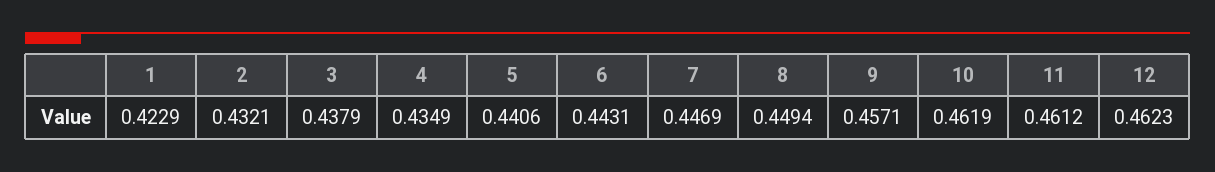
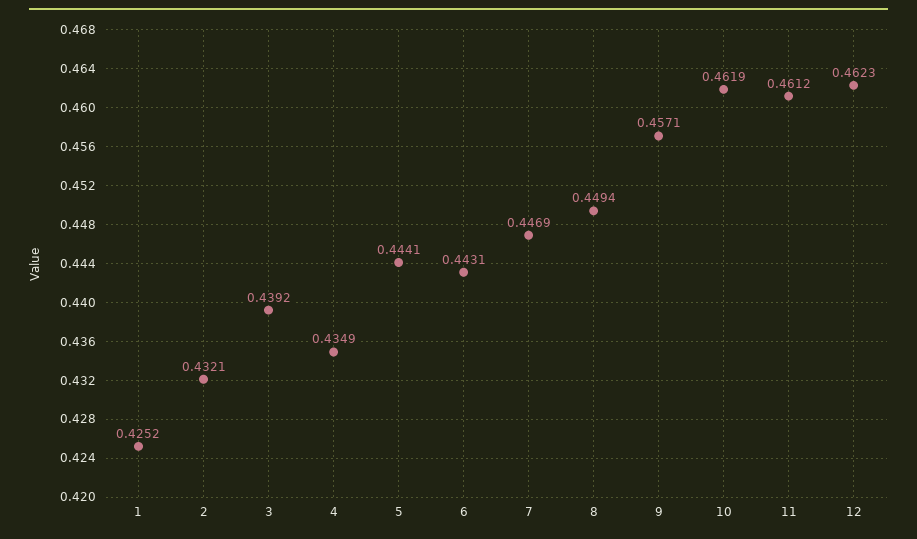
1: 0.4229 -> 0.4252
3: 0.4379 -> 0.4392
5: 0.4406 -> 0.4441

